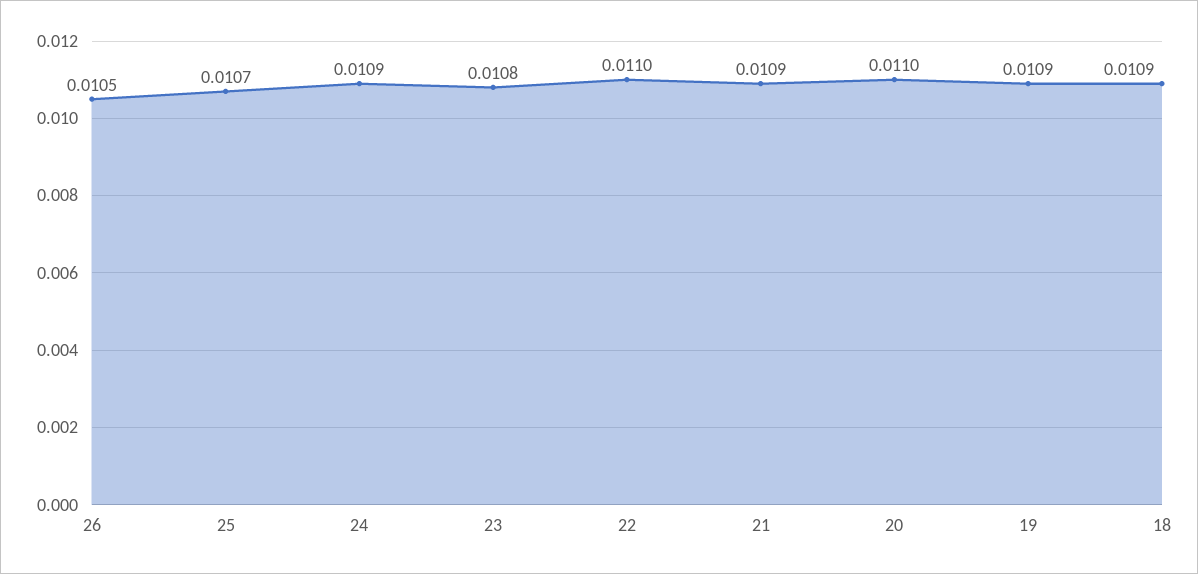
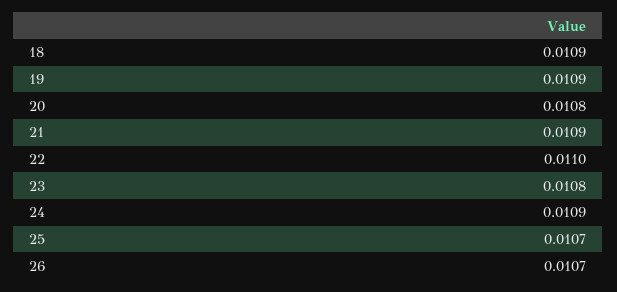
26: 0.0105 -> 0.0107
20: 0.011 -> 0.0108

